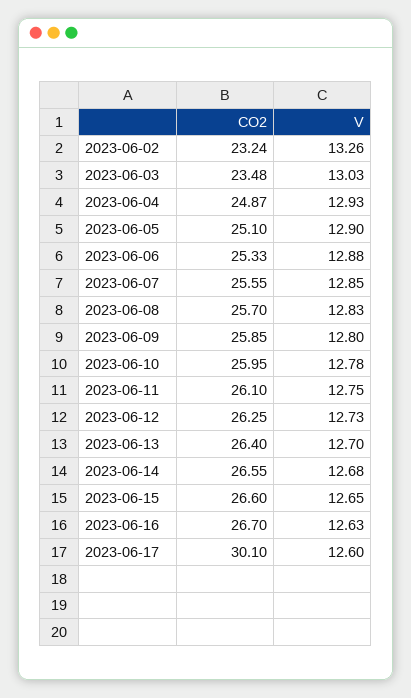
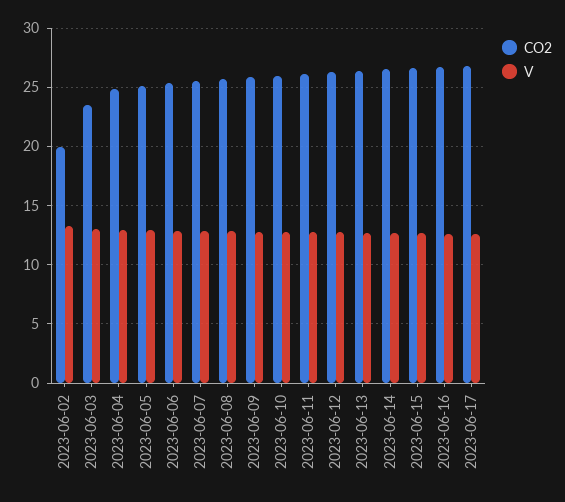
CO2, 2023-06-02: 23.24 -> 20
CO2, 2023-06-17: 30.1 -> 27

